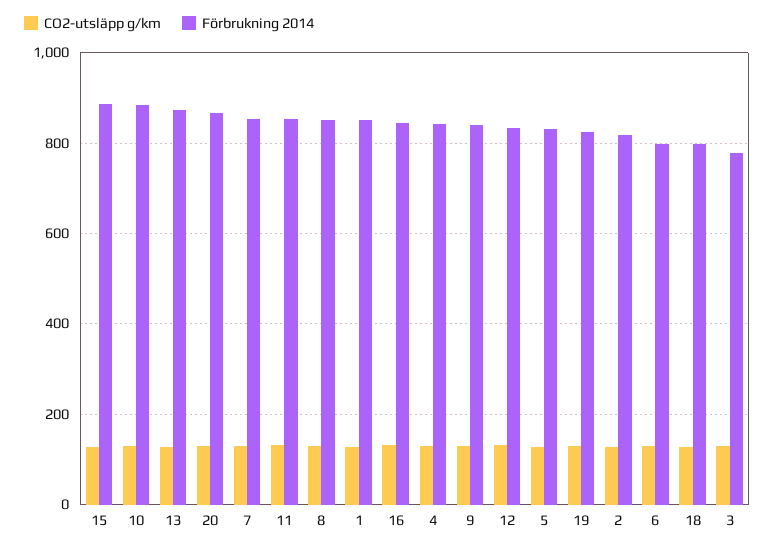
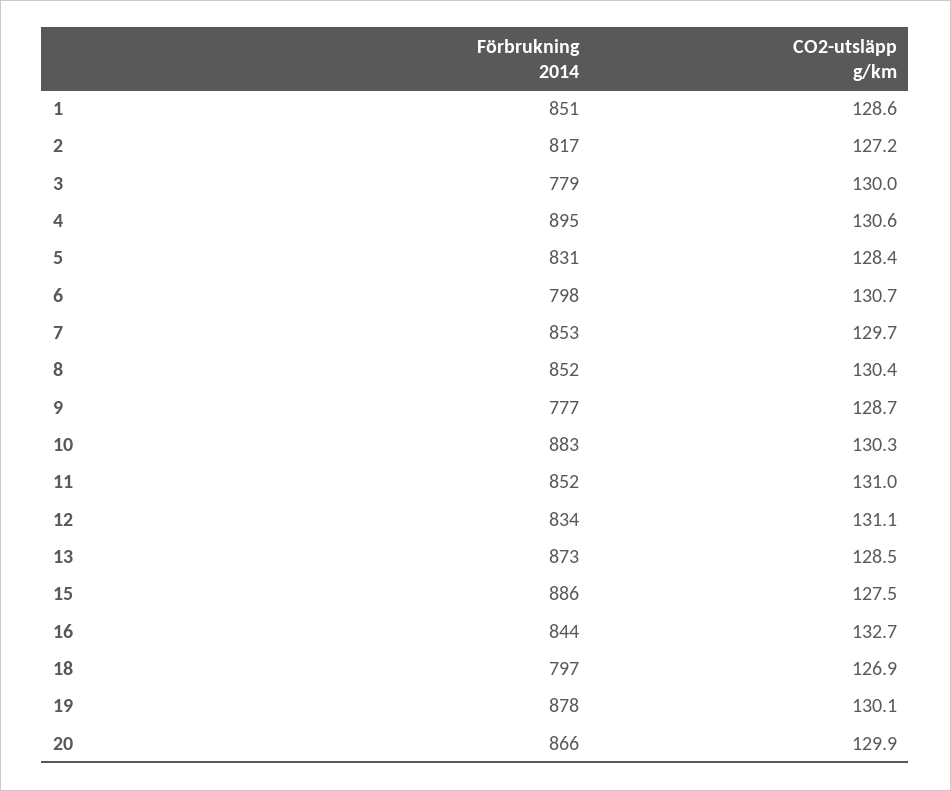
Förbrukning 2014, 4: 840 -> 895
Förbrukning 2014, 9: 840 -> 777
Förbrukning 2014, 19: 820 -> 878

